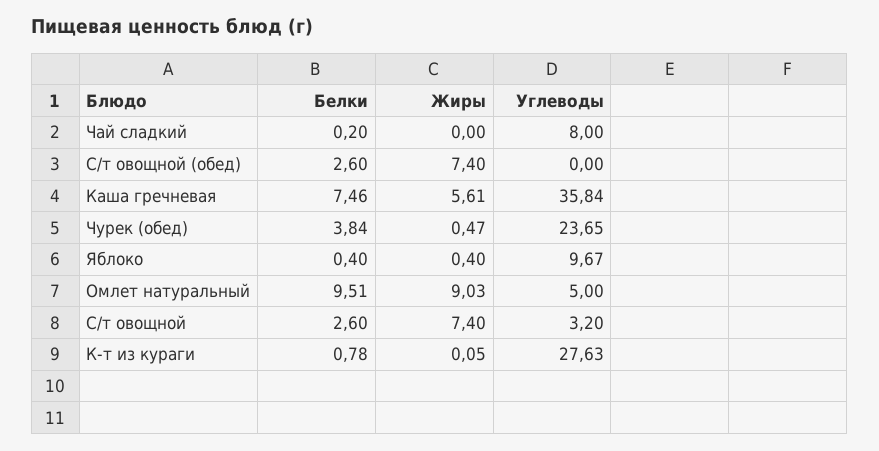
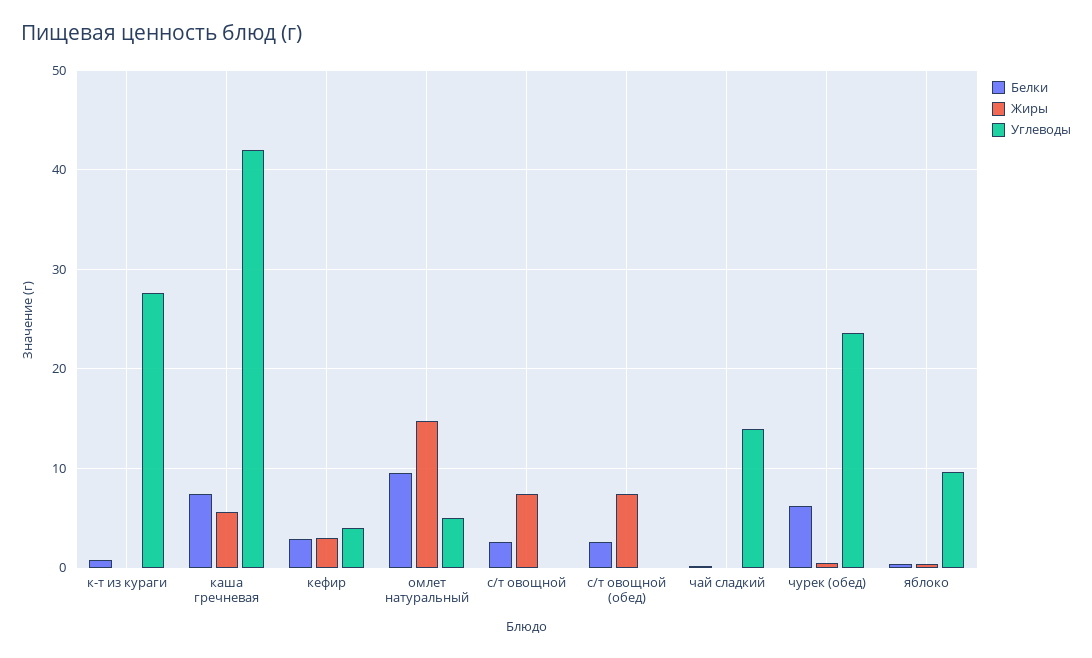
Углеводы, Чай сладкий: 8 -> 14
Углеводы, Каша гречневая: 35.84 -> 42
Белки, Чурек (обед): 3.84 -> 6
Жиры, Омлет натуральный: 9.03 -> 15
Углеводы, С/т овощной: 3.2 -> 0
Белки, кефир: none -> 3
Жиры, кефир: none -> 3
Углеводы, кефир: none -> 4

